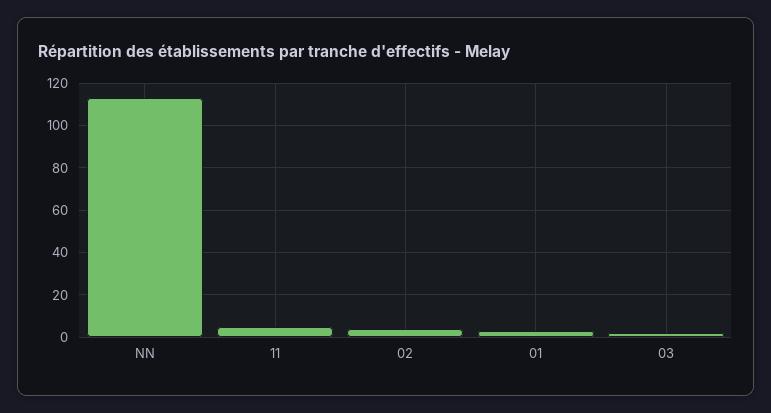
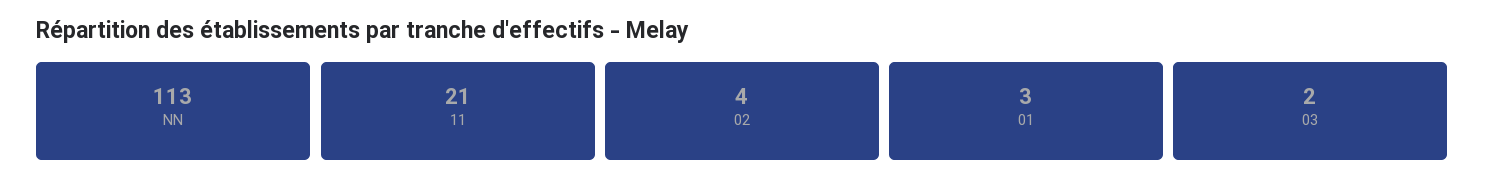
11: 5 -> 21

